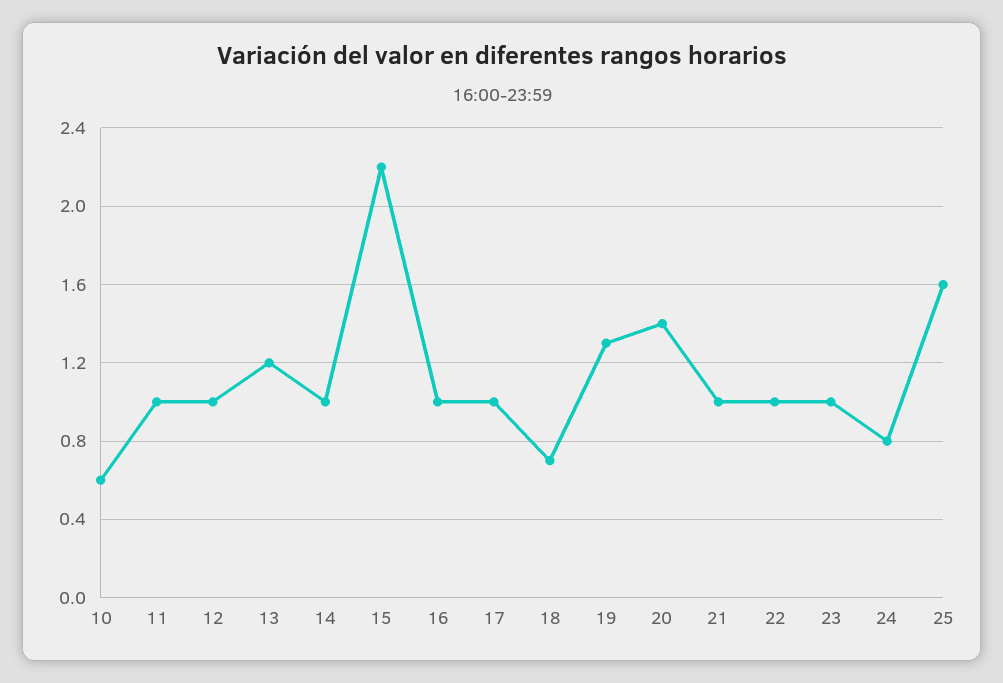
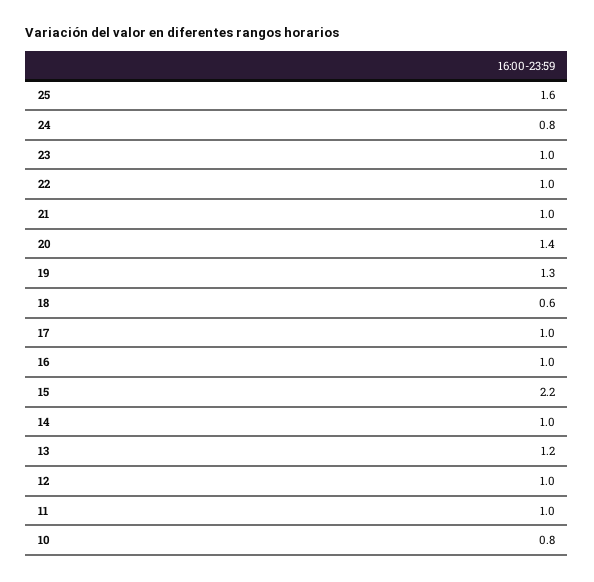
10: 0.6 -> 0.8
18: 0.7 -> 0.6

